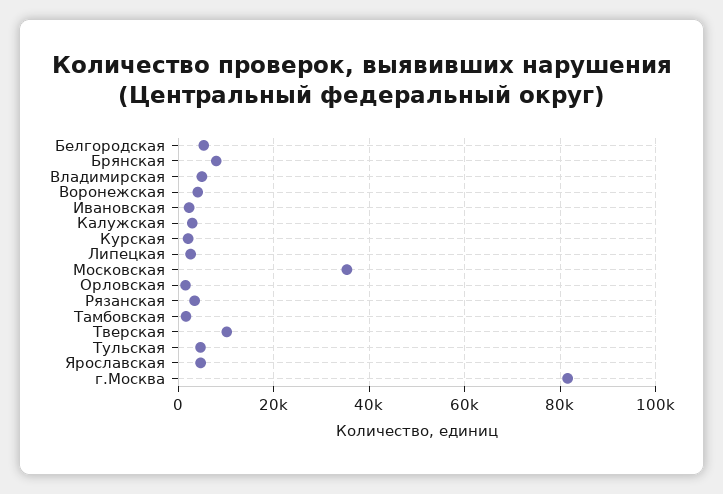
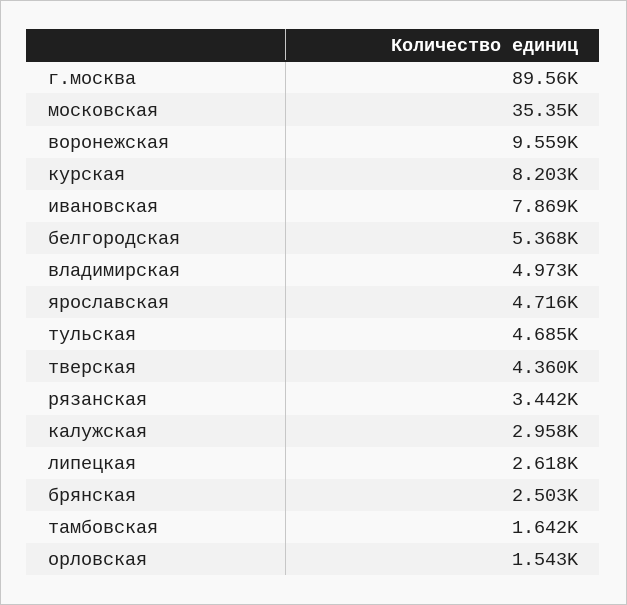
Брянская: 8000 -> 2503
Воронежская: 4000 -> 9559
Ивановская: 2000 -> 7869
Курская: 2000 -> 8203
Тверская: 10000 -> 4360
г.Москва: 82000 -> 89560

